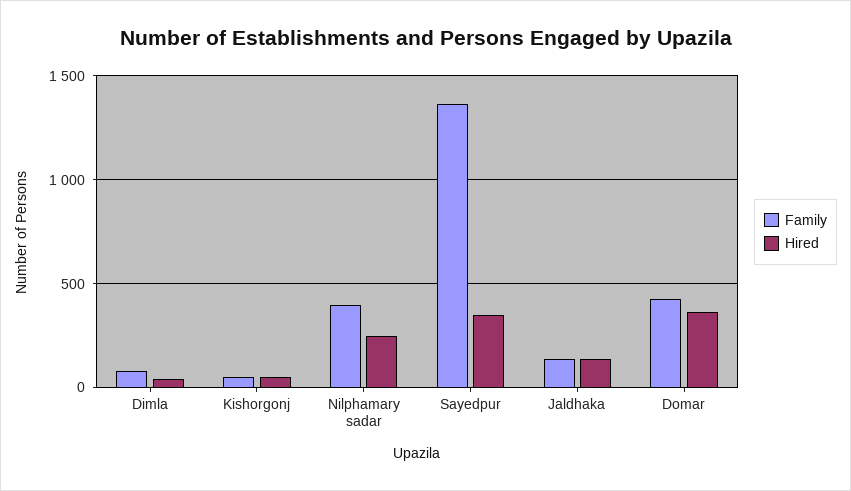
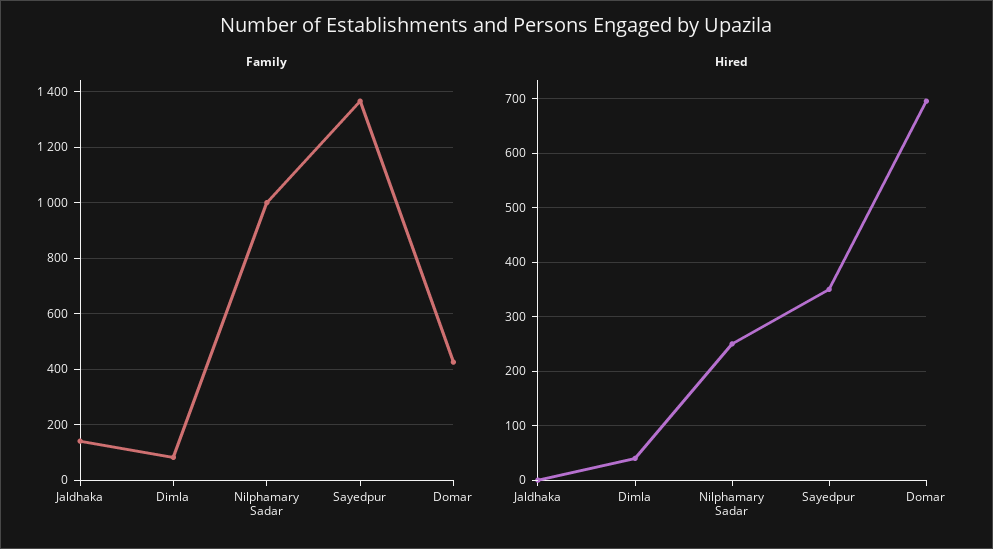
Family, Kishorgonj: 50 -> none
Hired, Kishorgonj: 50 -> none
Family, Nilphamary sadar: 400 -> 1000
Hired, Jaldhaka: 150 -> 0
Hired, Domar: 350 -> 700

